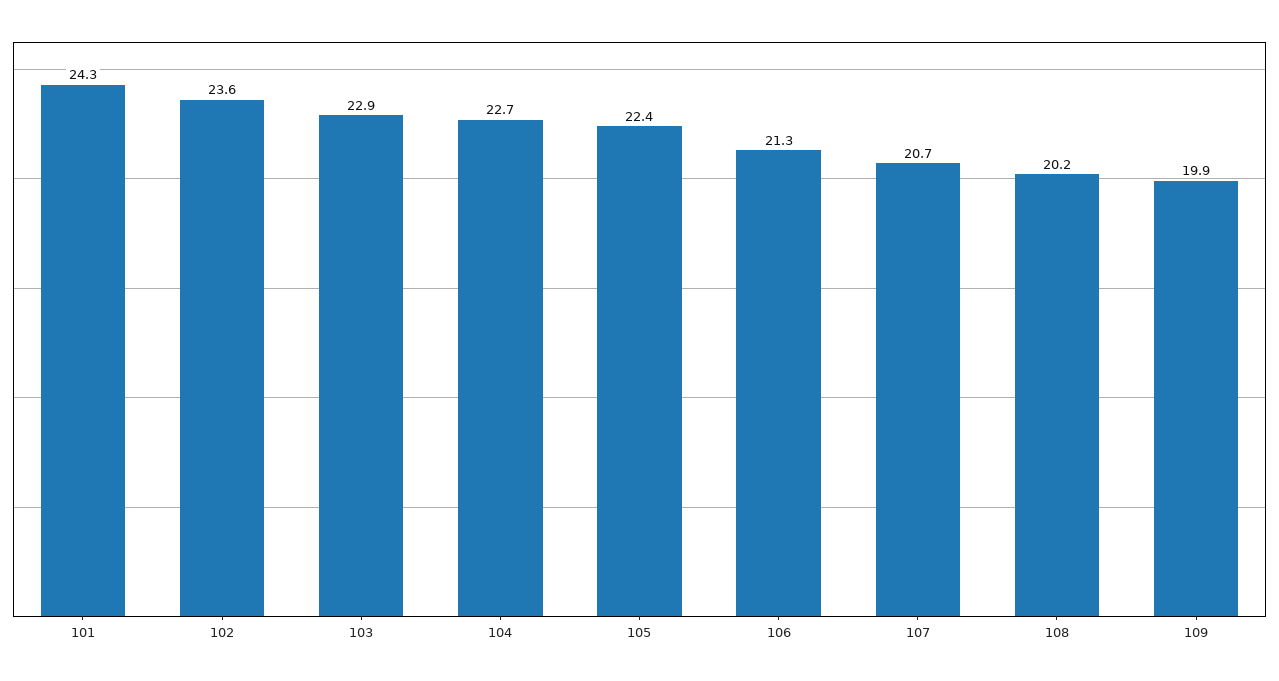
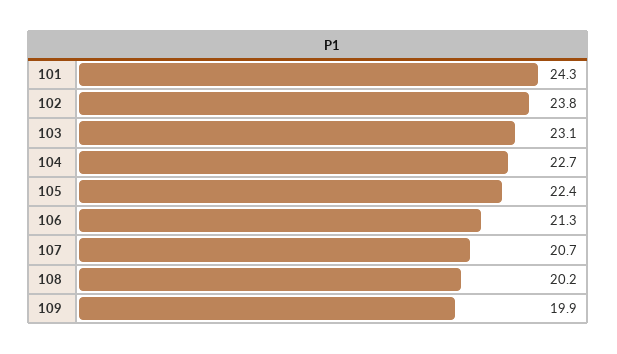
102: 23.6 -> 23.8
103: 22.9 -> 23.1

